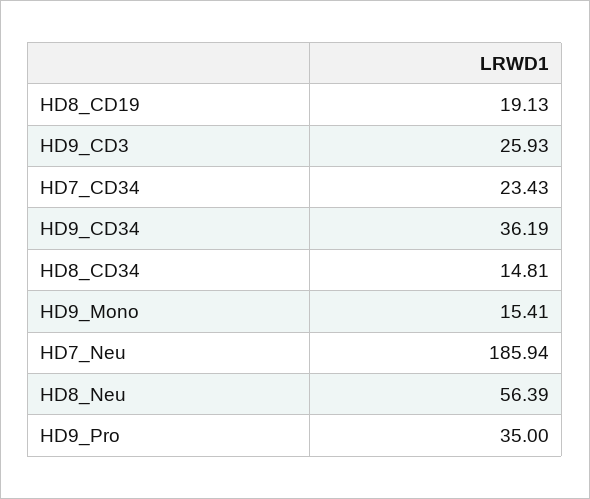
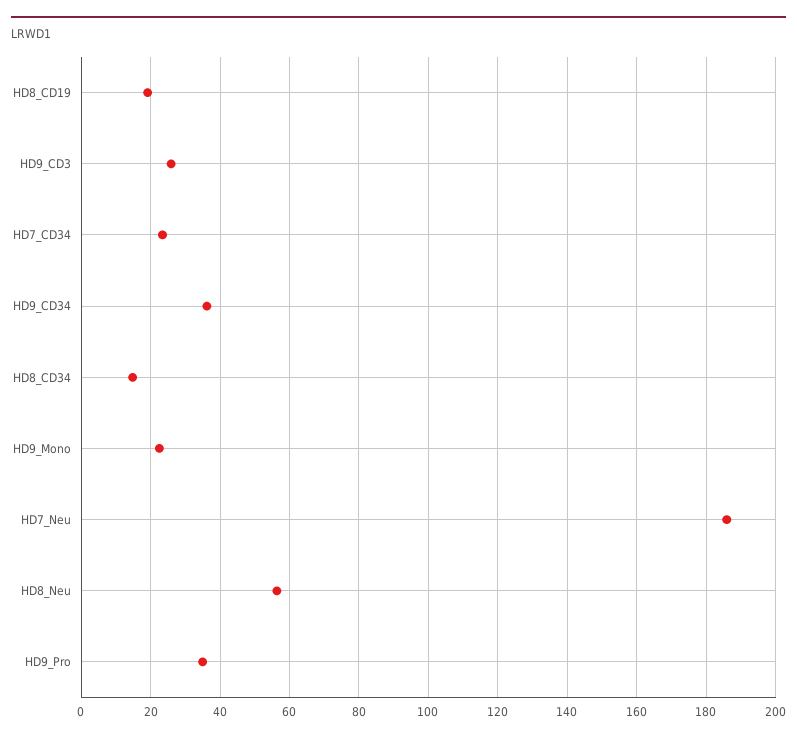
HD9_Mono: 15.41 -> 22

